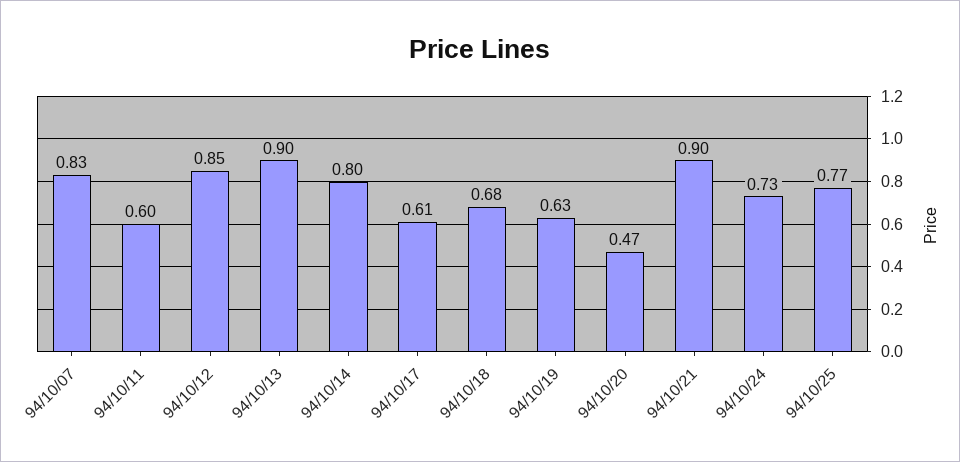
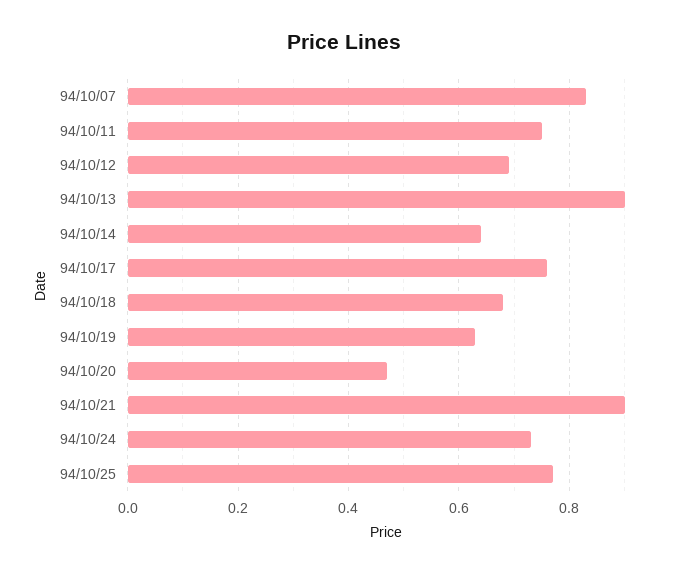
94/10/11: 0.6 -> 0.75
94/10/12: 0.85 -> 0.7
94/10/14: 0.8 -> 0.65
94/10/17: 0.61 -> 0.75

